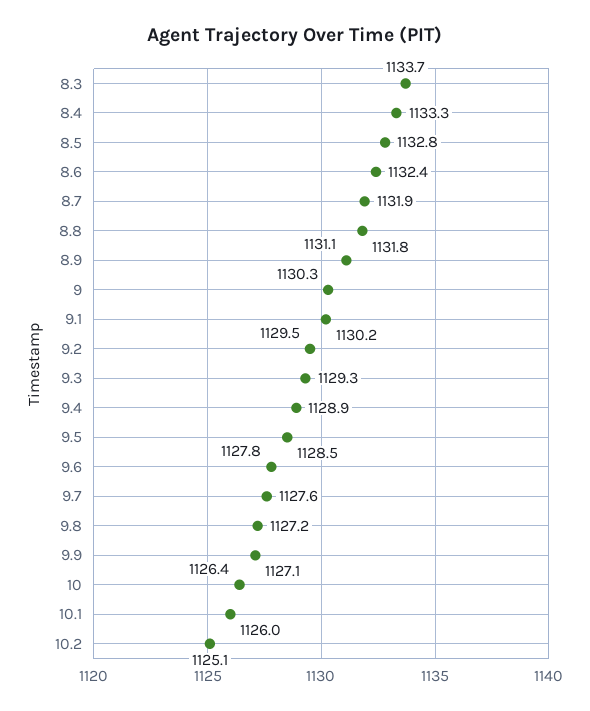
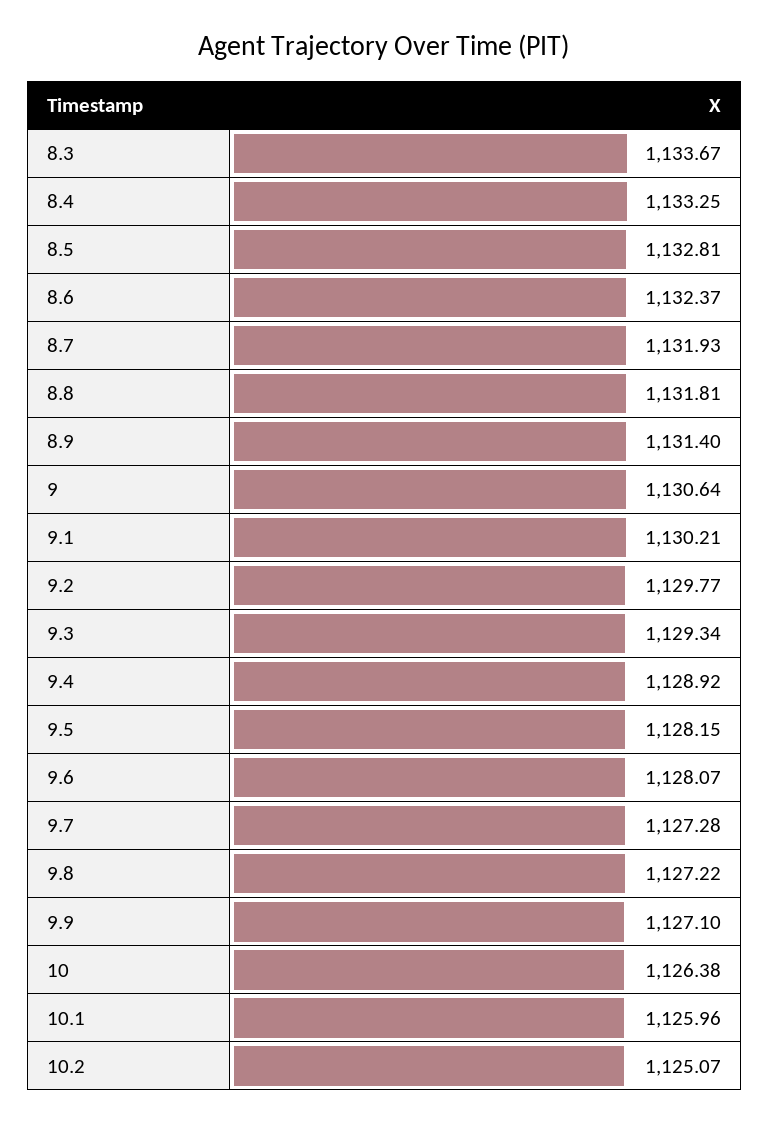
8.9: 1131.1 -> 1131.4
9: 1130.3 -> 1130.64
9.2: 1129.5 -> 1129.77
9.5: 1128.5 -> 1128.15
9.6: 1127.8 -> 1128.07
9.7: 1127.6 -> 1127.28

